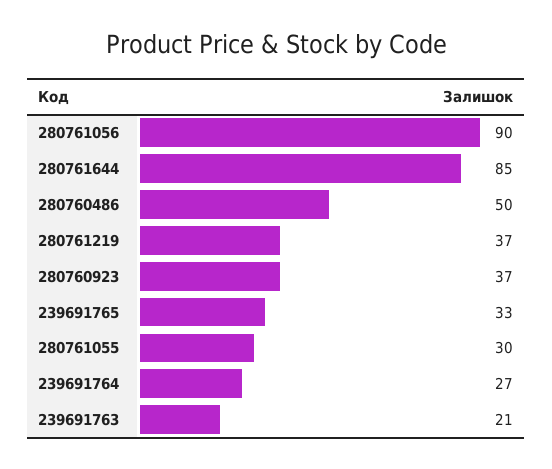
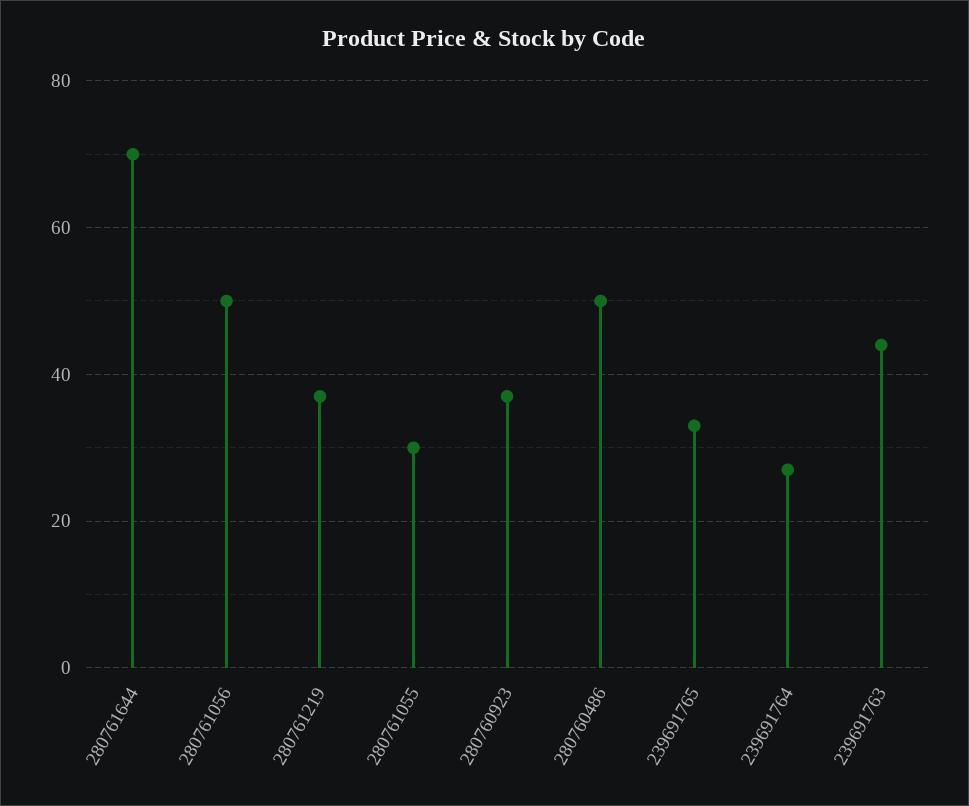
280761056: 90 -> 50
280761644: 85 -> 70
239691763: 21 -> 45

